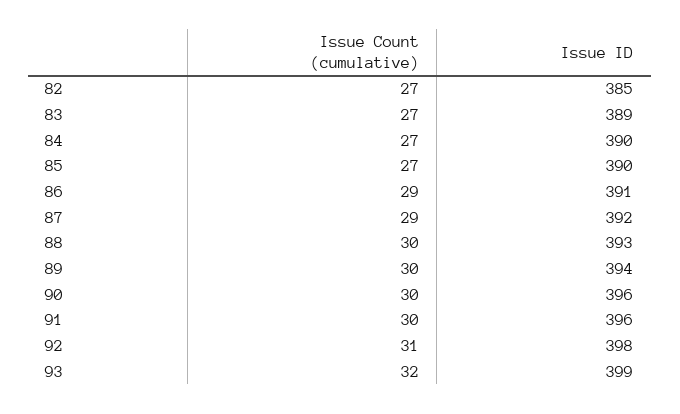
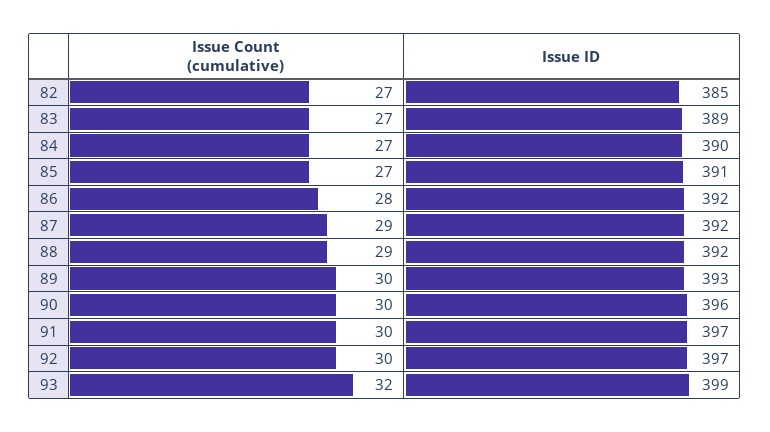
Issue ID, 85: 390 -> 391
Issue Count (cumulative), 86: 29 -> 28
Issue ID, 86: 391 -> 392
Issue Count (cumulative), 88: 30 -> 29
Issue ID, 88: 393 -> 392
Issue ID, 89: 394 -> 393
Issue ID, 91: 396 -> 397
Issue Count (cumulative), 92: 31 -> 30
Issue ID, 92: 398 -> 397

